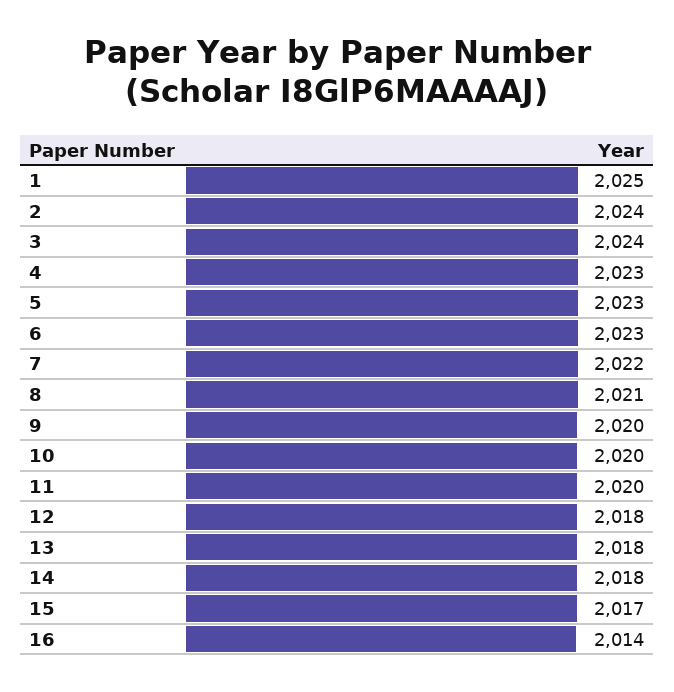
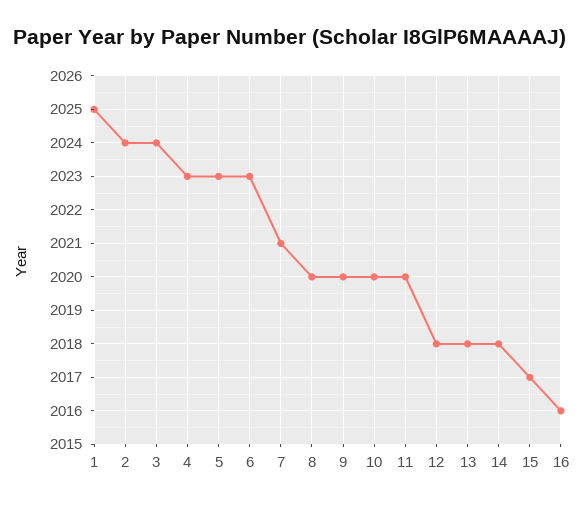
7: 2022 -> 2021
8: 2021 -> 2020
16: 2014 -> 2016

